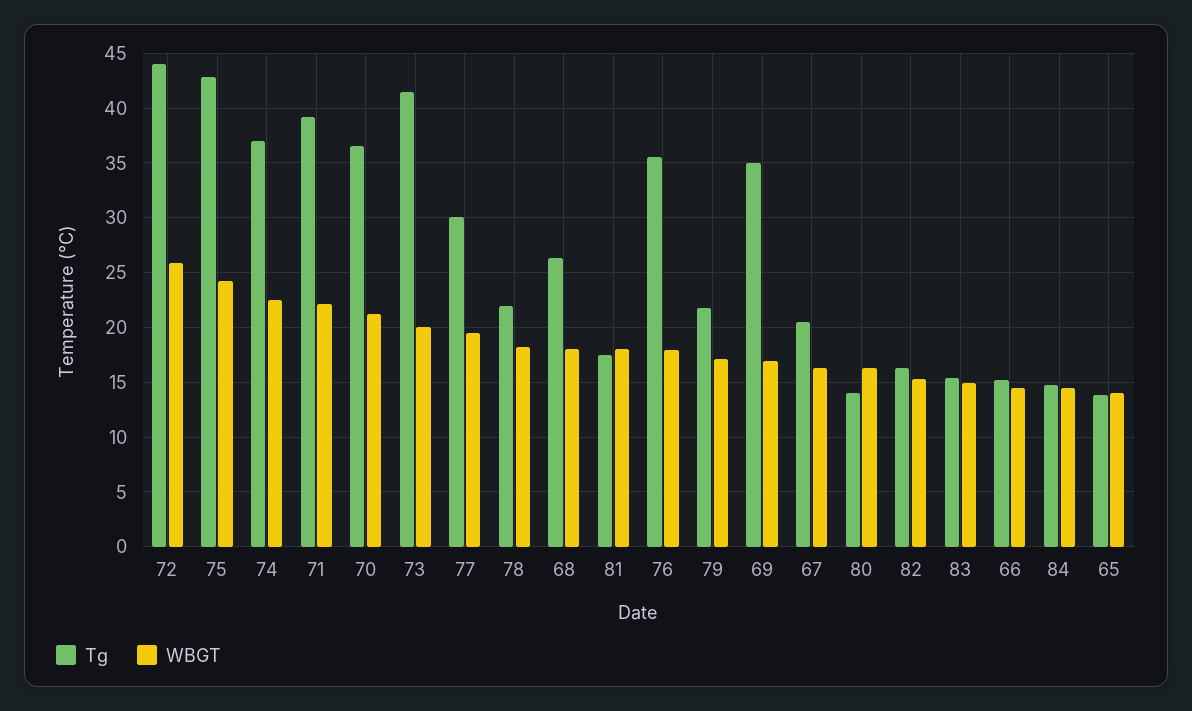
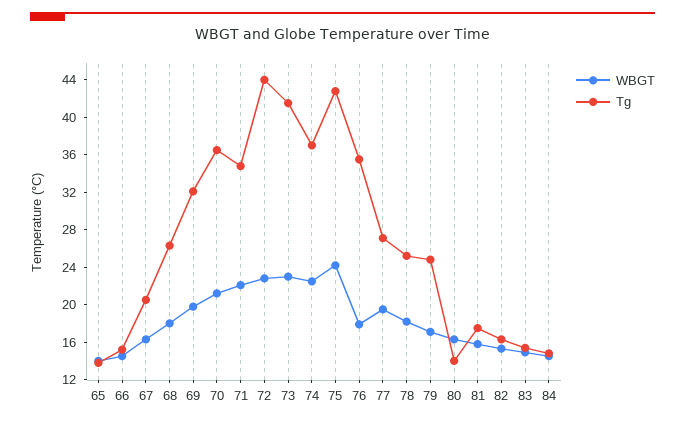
WBGT, 72: 26 -> 23
Tg, 71: 39 -> 35
WBGT, 73: 20 -> 23
Tg, 77: 30 -> 27
Tg, 78: 22 -> 25
WBGT, 81: 18 -> 16
Tg, 79: 22 -> 25
Tg, 69: 35 -> 32
WBGT, 69: 17 -> 20

